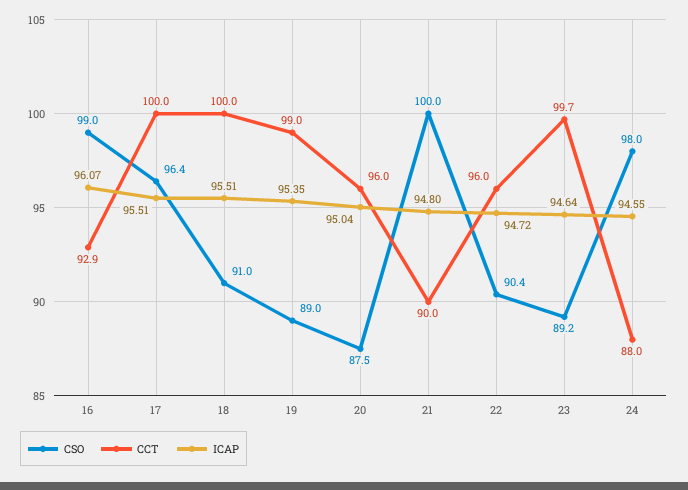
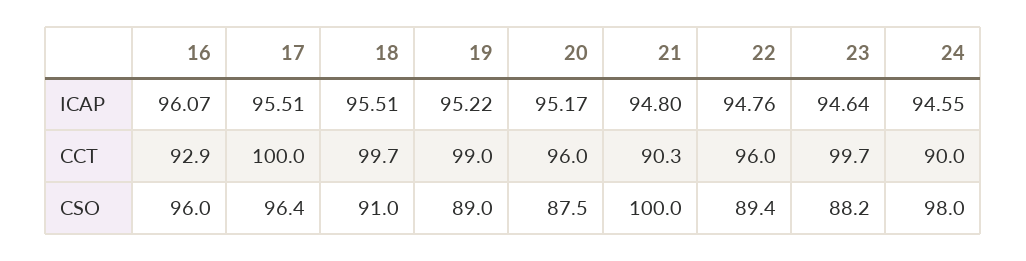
CSO, 16: 99 -> 96
CCT, 18: 100 -> 99.7
ICAP, 19: 95.35 -> 95.22
ICAP, 20: 95.04 -> 95.17
CCT, 21: 90 -> 90.3
CSO, 22: 90.4 -> 89.4
ICAP, 22: 94.72 -> 94.76
CSO, 23: 89.2 -> 88.2
CCT, 24: 88 -> 90

